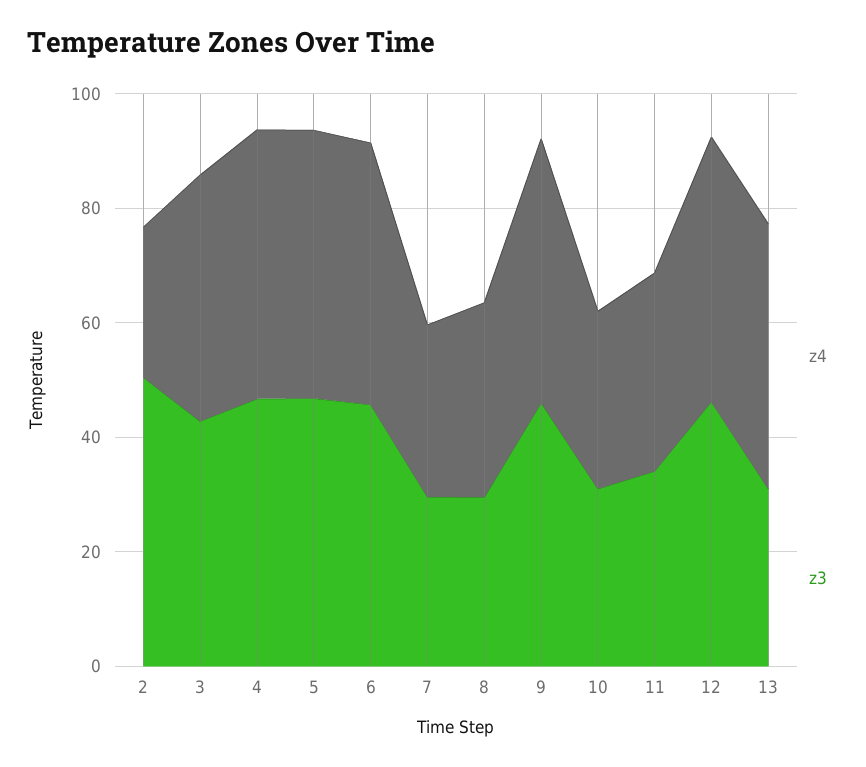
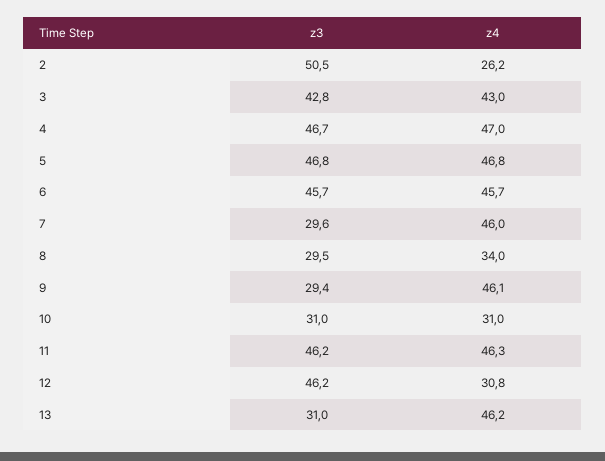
z4, 7: 30 -> 46
z3, 9: 45 -> 29.4
z4, 11: 35 -> 46.3
z3, 11: 35 -> 46.2
z4, 12: 45 -> 30.8

